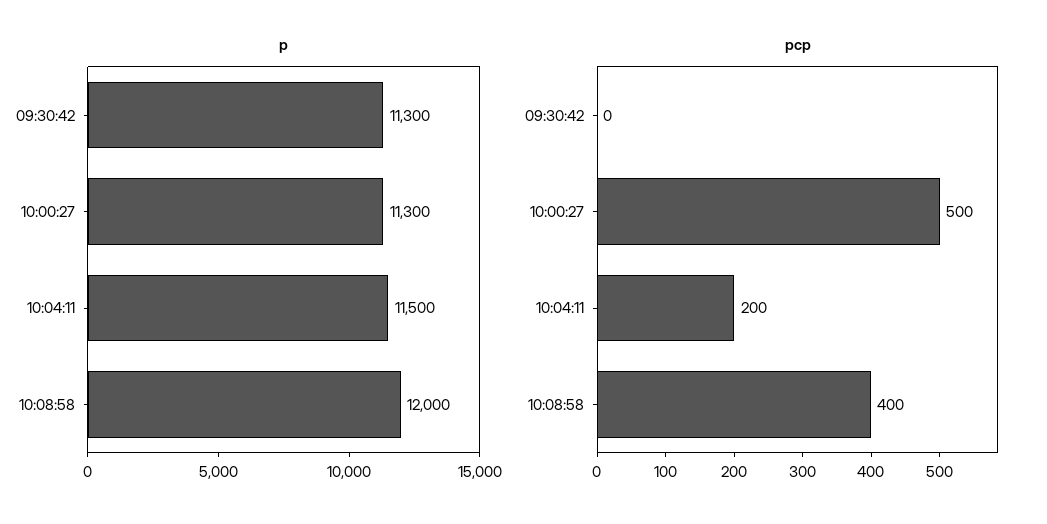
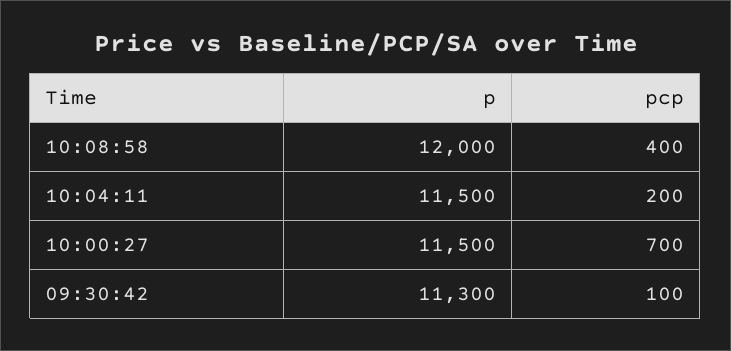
p, 10:00:27: 11300 -> 11500
pcp, 09:30:42: 0 -> 100
pcp, 10:00:27: 500 -> 700

